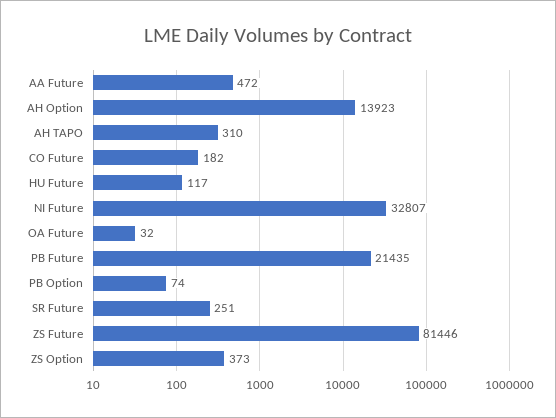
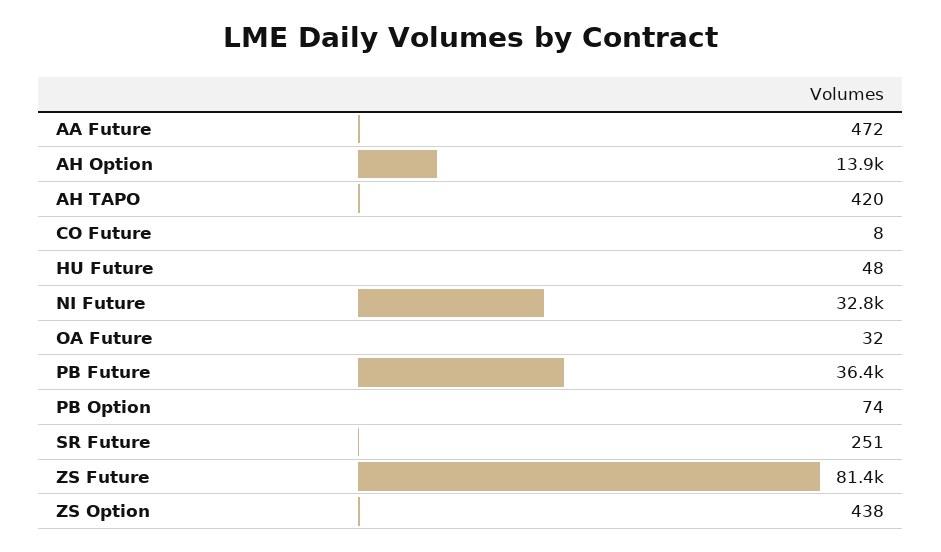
AH TAPO: 310 -> 420
CO Future: 182 -> 8
HU Future: 117 -> 48
PB Future: 21435 -> 36400
ZS Option: 373 -> 438

